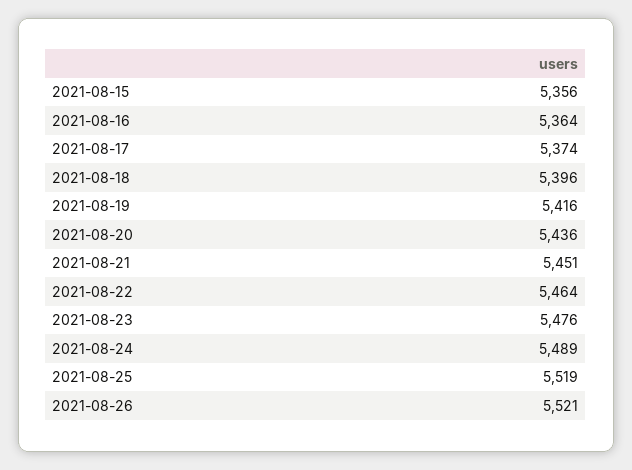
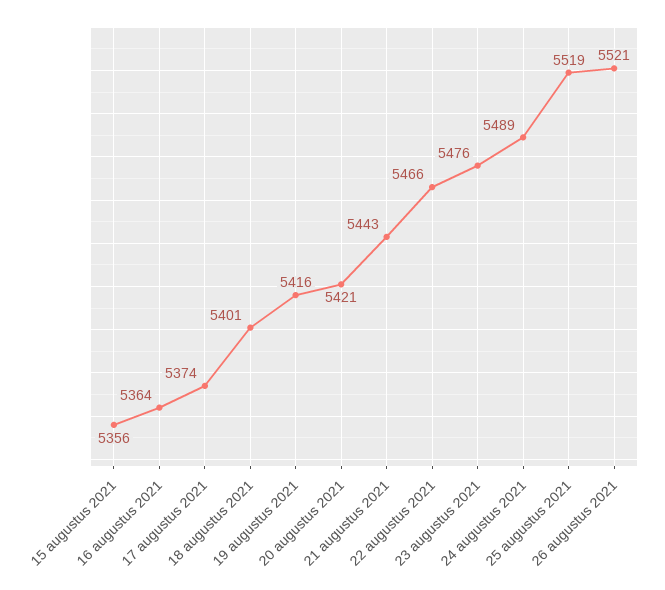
2021-08-18: 5396 -> 5401
2021-08-20: 5436 -> 5421
2021-08-21: 5451 -> 5443
2021-08-22: 5464 -> 5466

